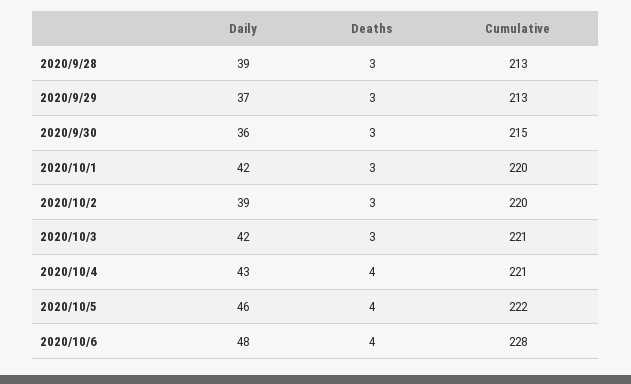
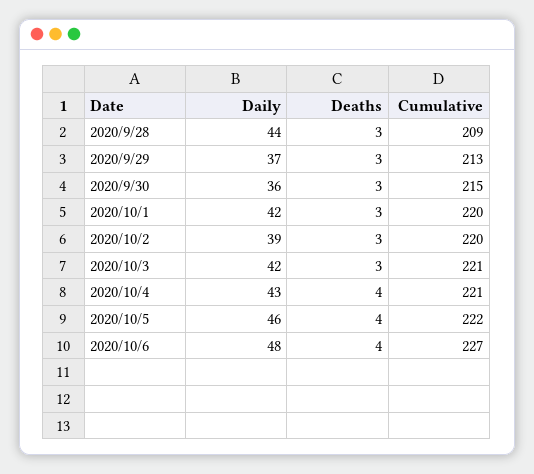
Daily, 2020/9/28: 39 -> 44
Cumulative, 2020/9/28: 213 -> 209
Cumulative, 2020/10/6: 228 -> 227

